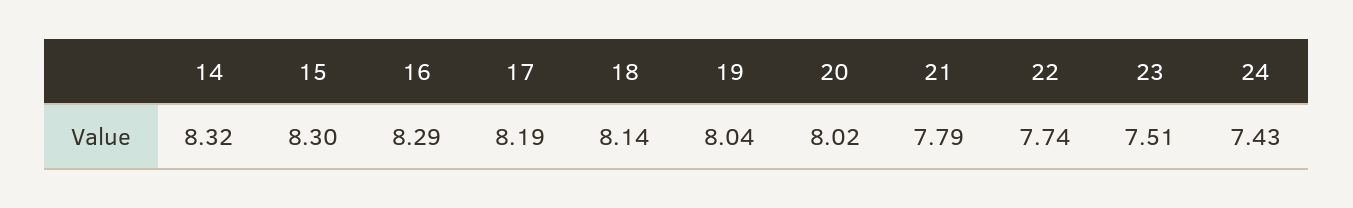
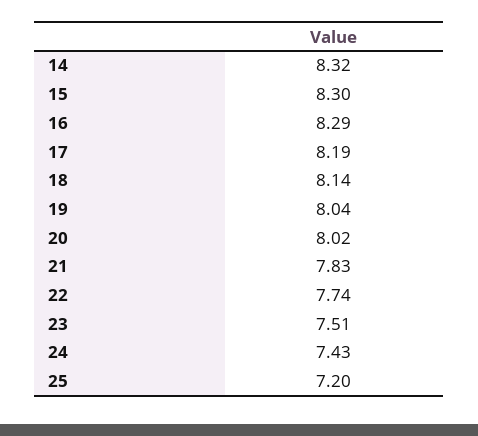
21: 7.79 -> 7.83
25: none -> 7.2

